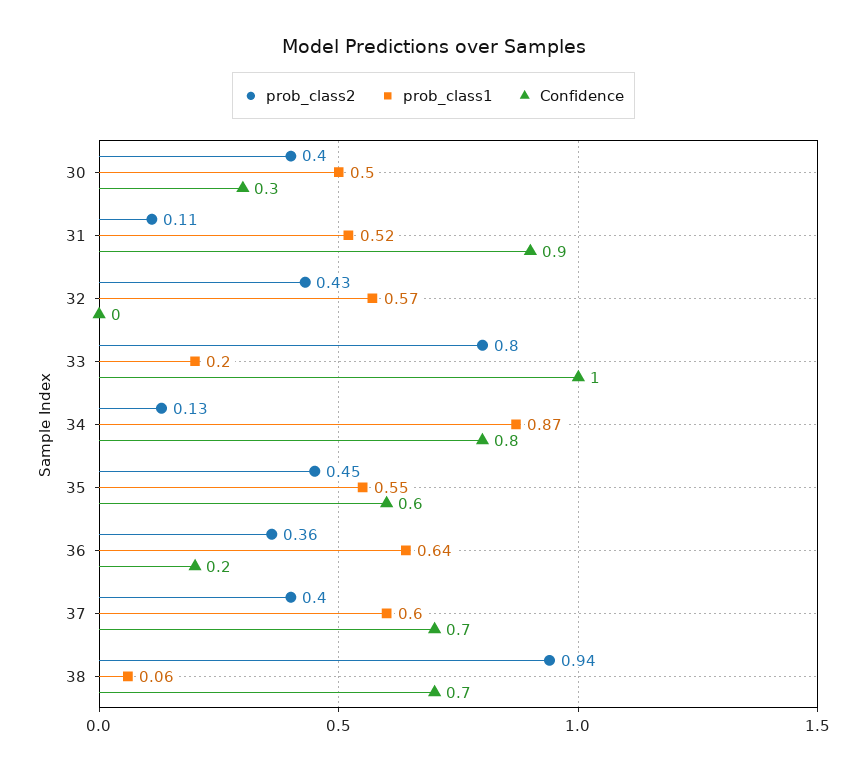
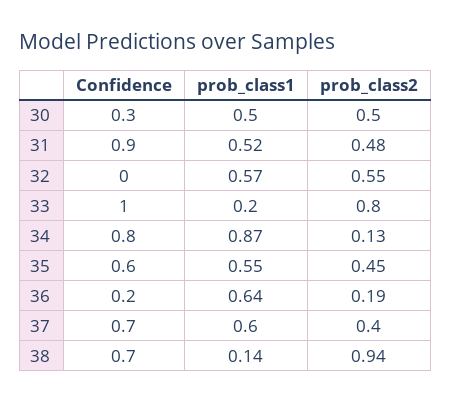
prob_class2, 30: 0.4 -> 0.5
prob_class2, 31: 0.11 -> 0.48
prob_class2, 32: 0.43 -> 0.55
prob_class2, 36: 0.36 -> 0.19
prob_class1, 38: 0.06 -> 0.14

